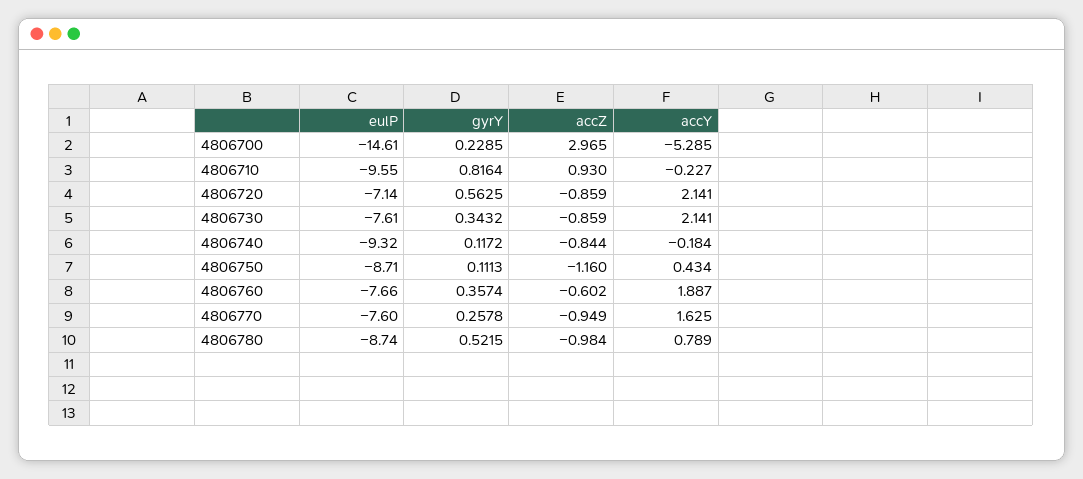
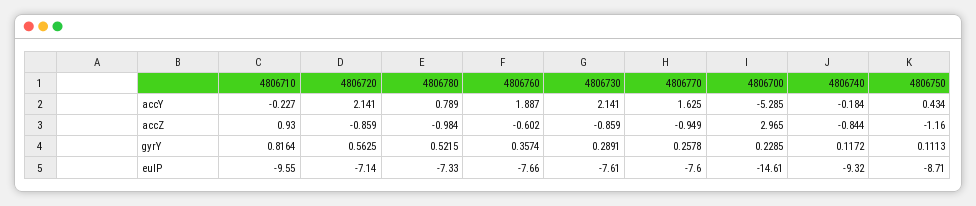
gyrY, 4806730: 0.3432 -> 0.2891
eulP, 4806780: -8.74 -> -7.33

